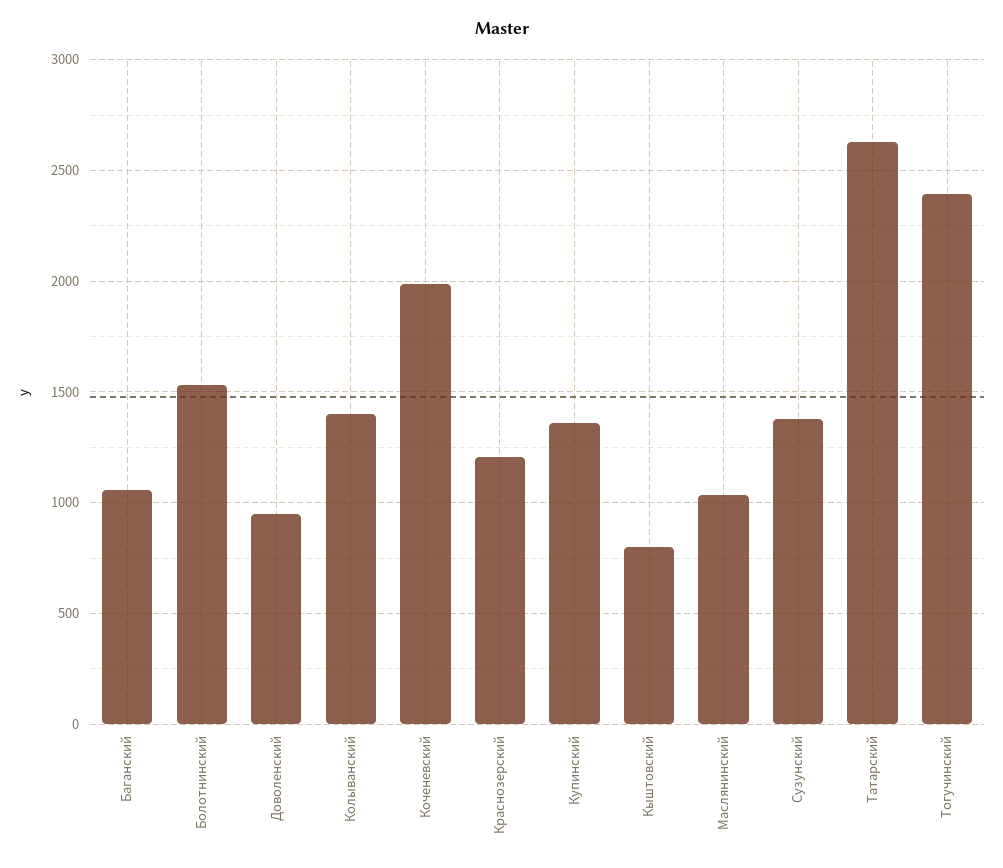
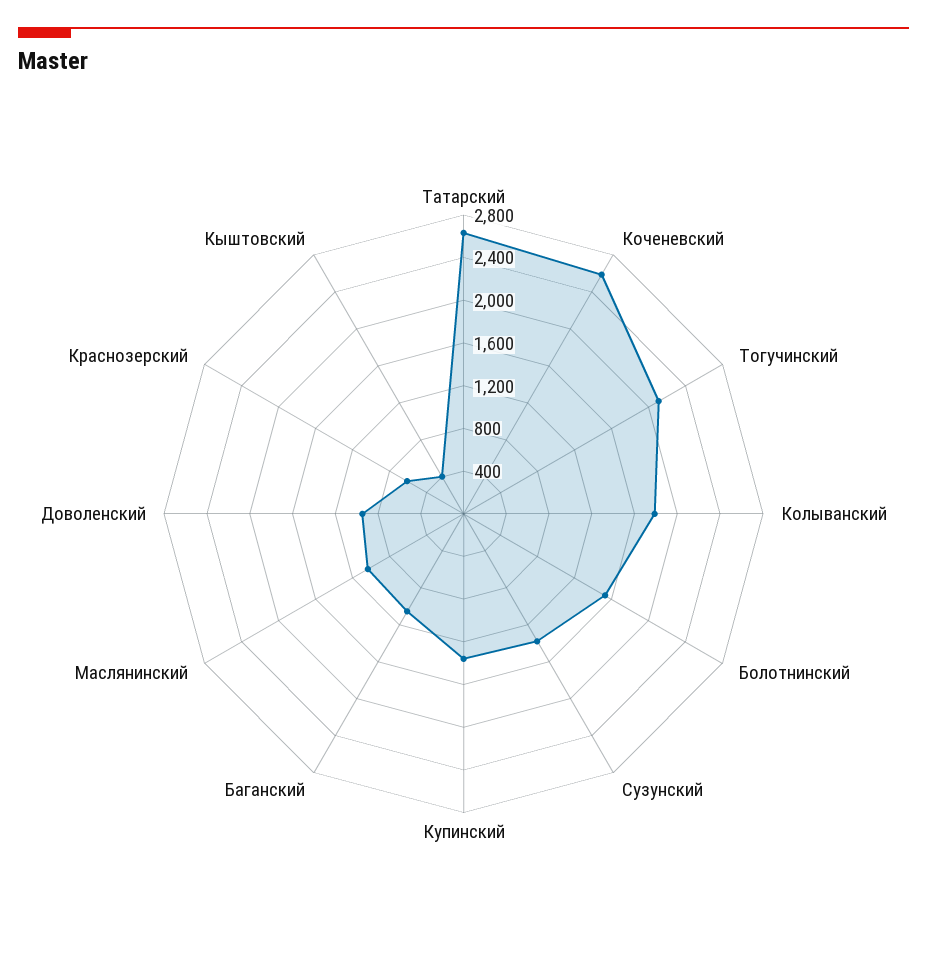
Колыванский: 1400 -> 1800
Коченевский: 2000 -> 2600
Краснозерский: 1200 -> 600
Кыштовский: 800 -> 400
Тогучинский: 2400 -> 2100

